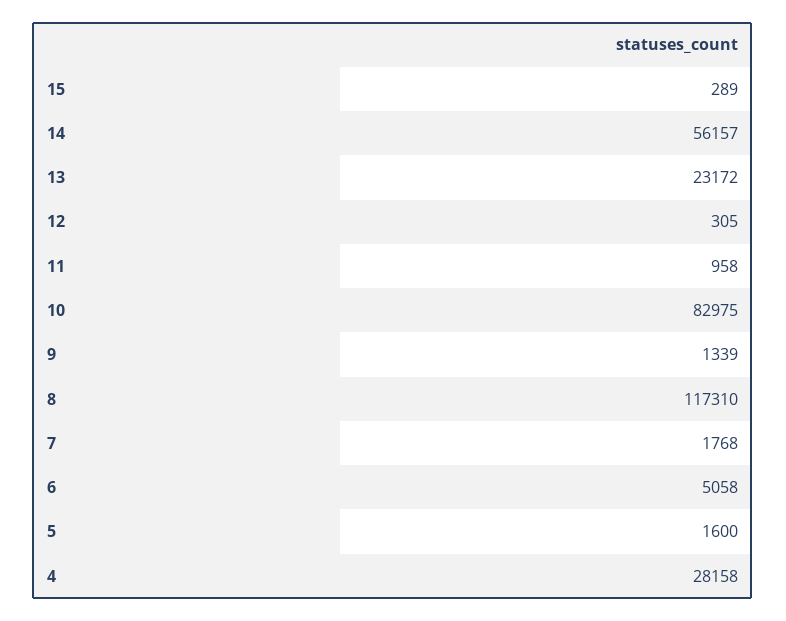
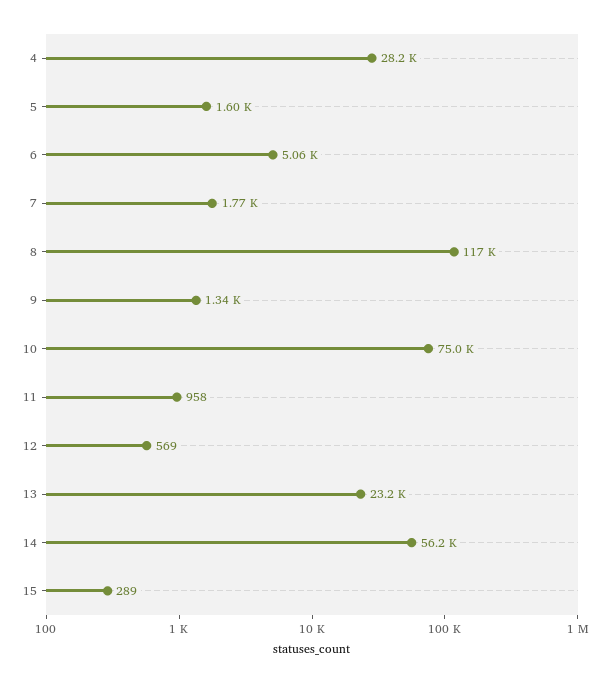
12: 305 -> 569
10: 82975 -> 75000

